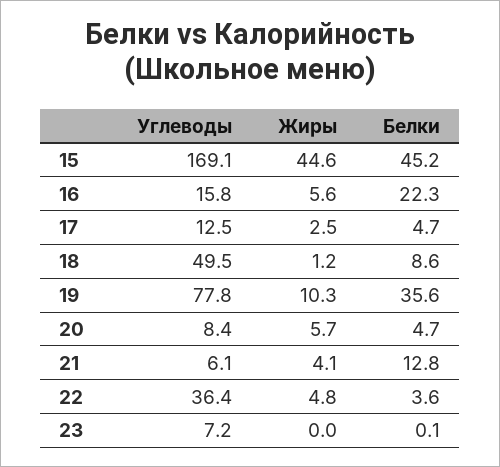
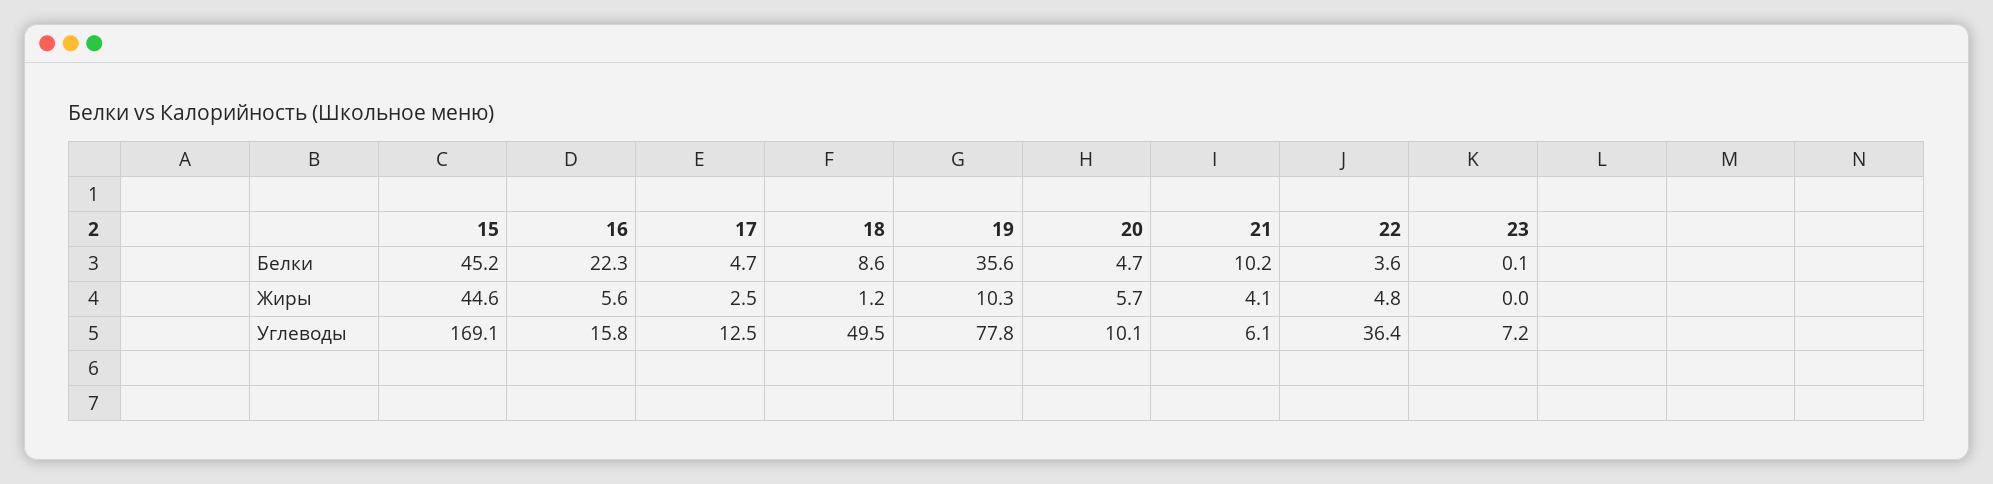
Углеводы, 20: 8.4 -> 10.1
Белки, 21: 12.8 -> 10.2

